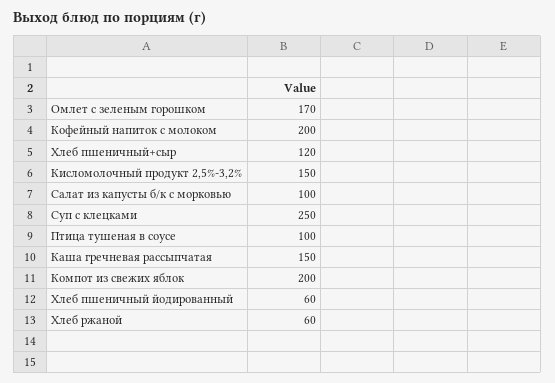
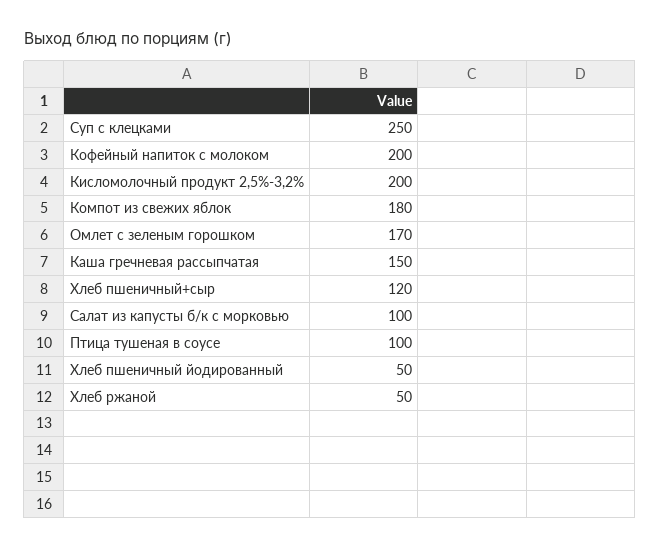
Кисломолочный продукт 2,5%-3,2%: 150 -> 200
Компот из свежих яблок: 200 -> 180
Хлеб пшеничный йодированный: 60 -> 50
Хлеб ржаной: 60 -> 50

